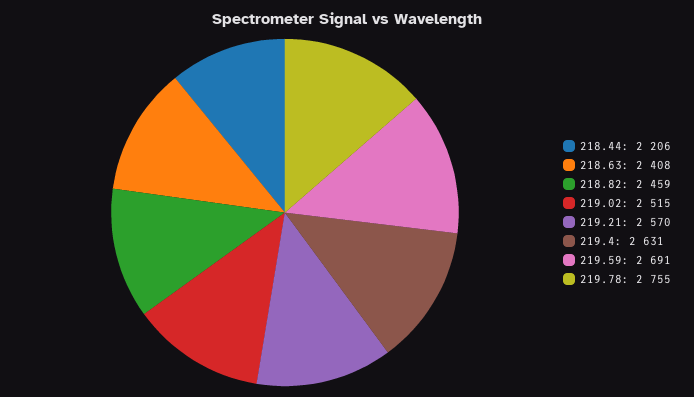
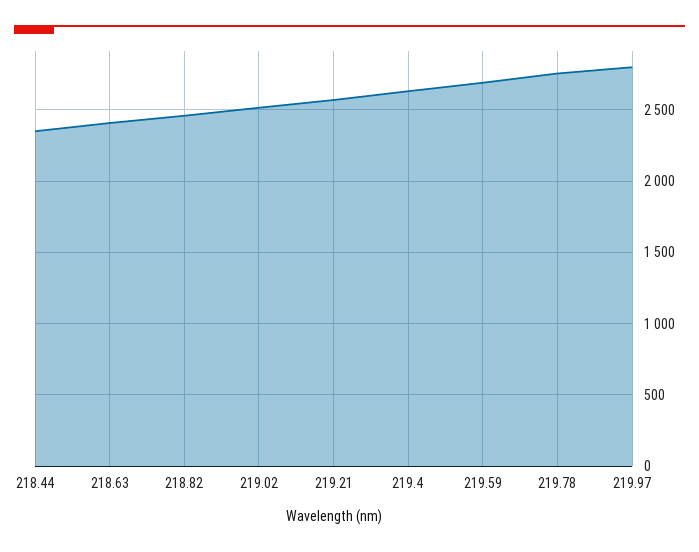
218.44: 2206 -> 2350
219.97: none -> 2800

